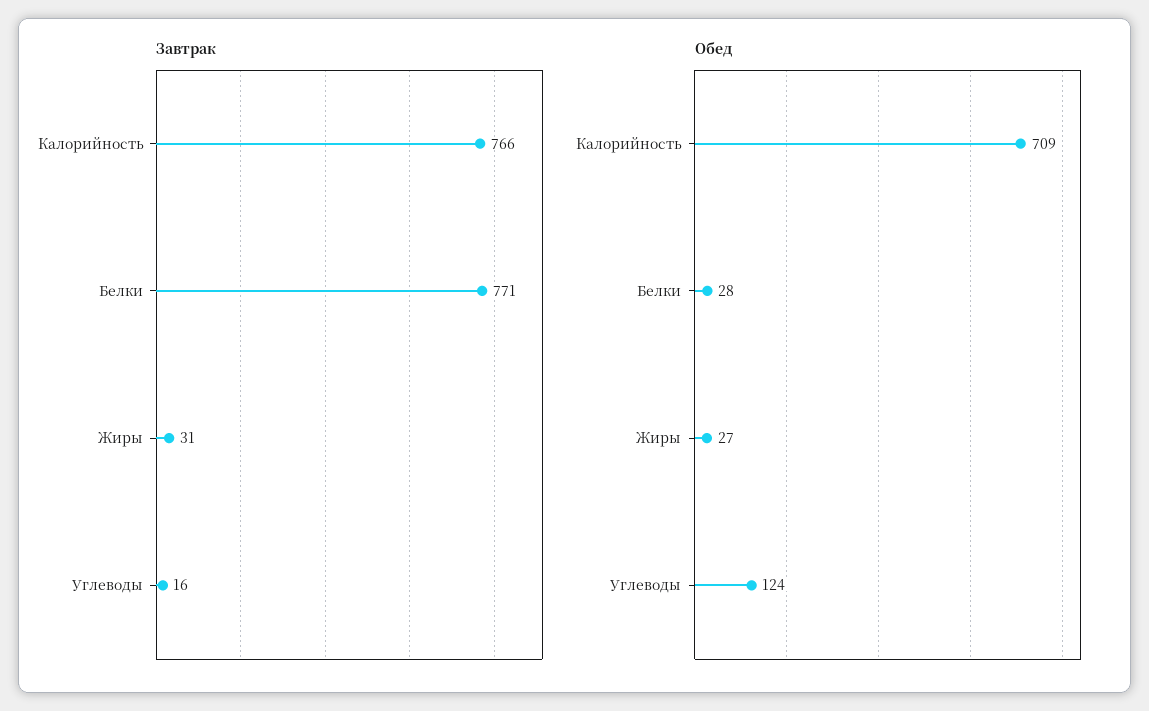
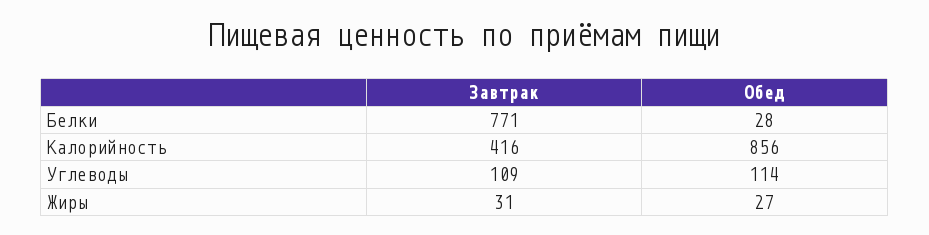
Завтрак, Калорийность: 766 -> 416
Завтрак, Углеводы: 16 -> 109
Обед, Калорийность: 709 -> 856
Обед, Углеводы: 124 -> 114

